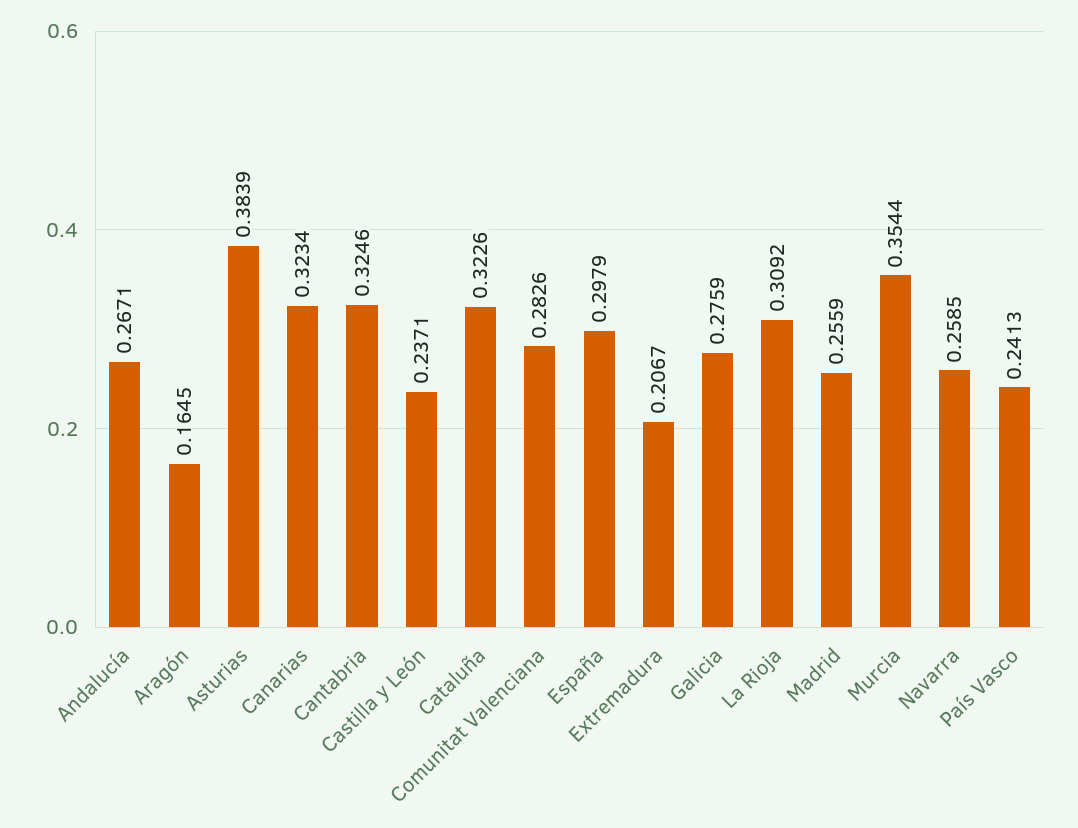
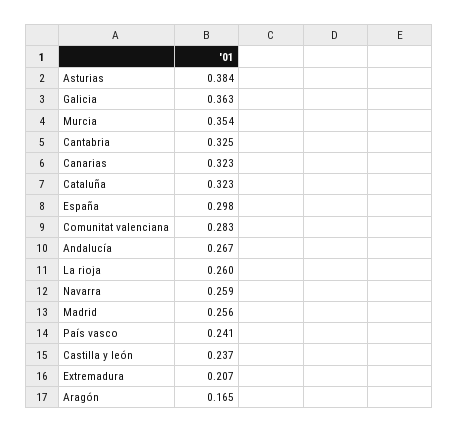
Galicia: 0.2759 -> 0.363
La Rioja: 0.3092 -> 0.26

